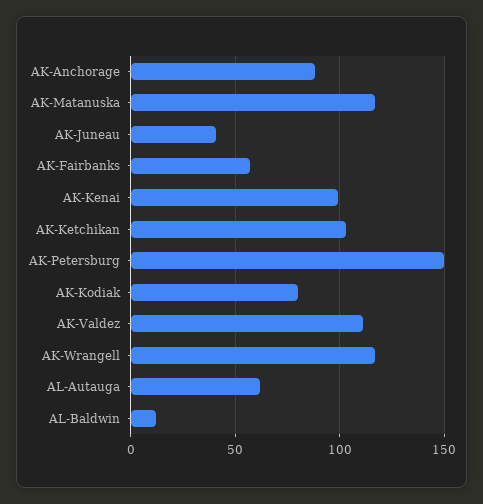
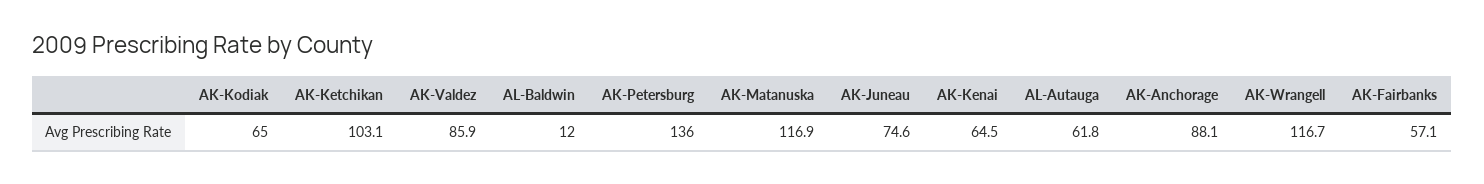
AK-Juneau: 40 -> 74.6
AK-Kenai: 100 -> 64.5
AK-Petersburg: 150 -> 136
AK-Kodiak: 80 -> 65
AK-Valdez: 110 -> 85.9

